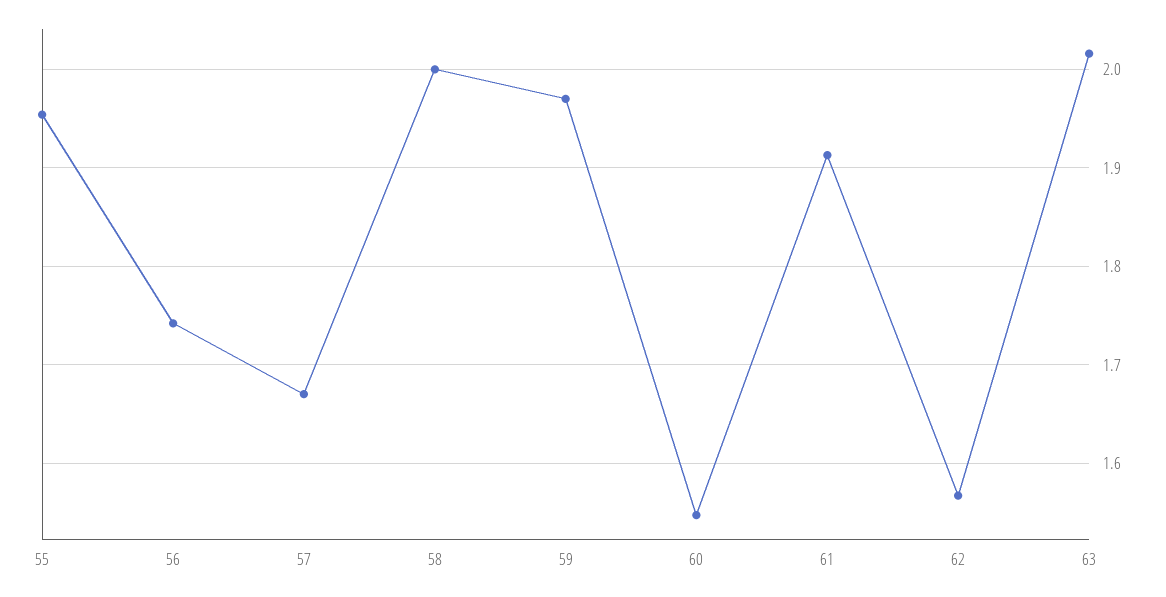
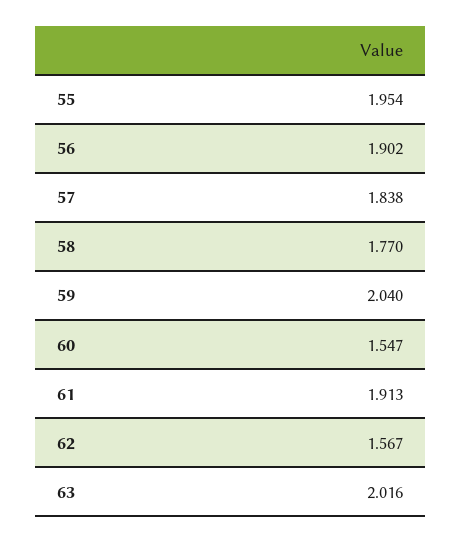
56: 1.74 -> 1.902
57: 1.67 -> 1.838
58: 2 -> 1.77
59: 1.97 -> 2.04

